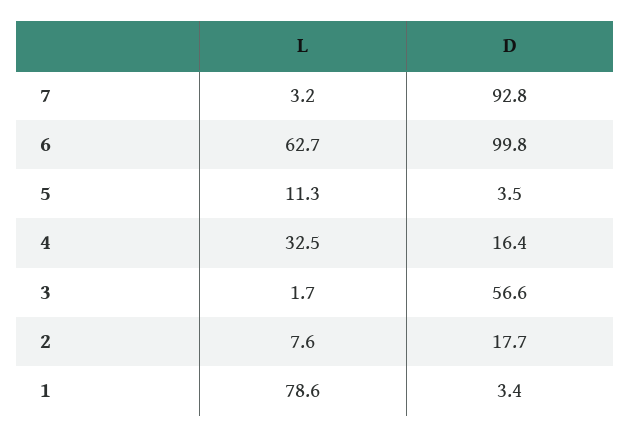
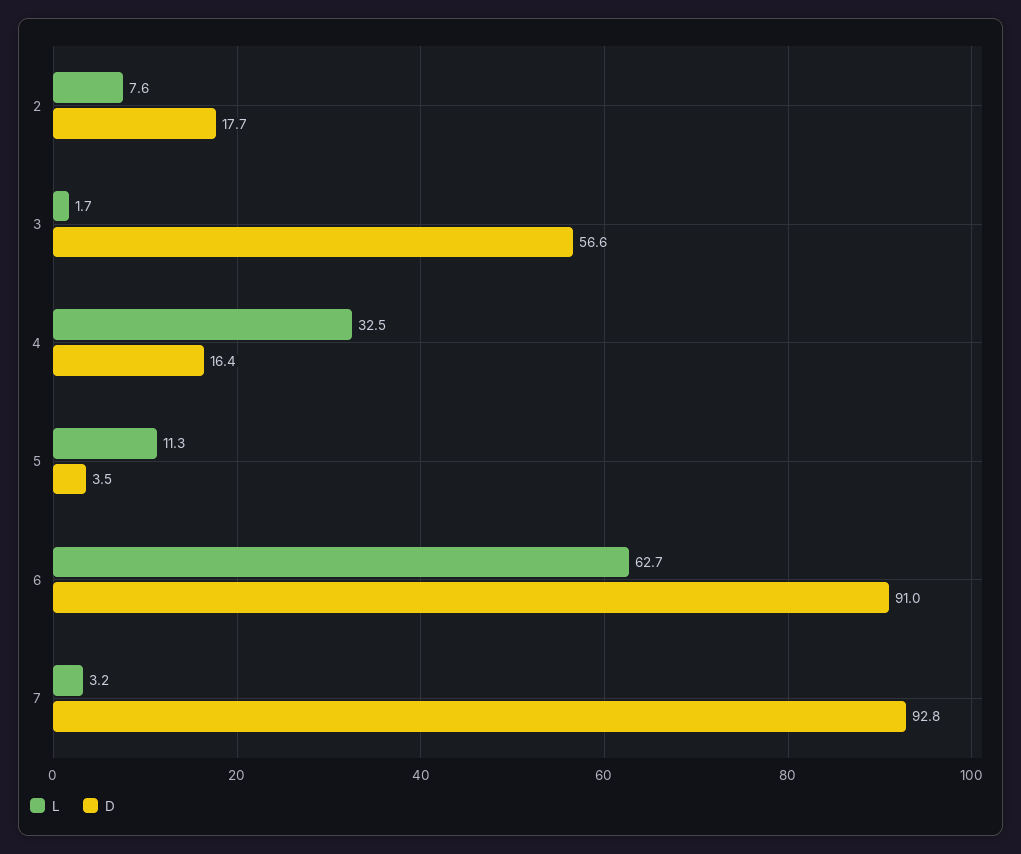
D, 6: 99.8 -> 91
L, 1: 78.6 -> none
D, 1: 3.4 -> none

